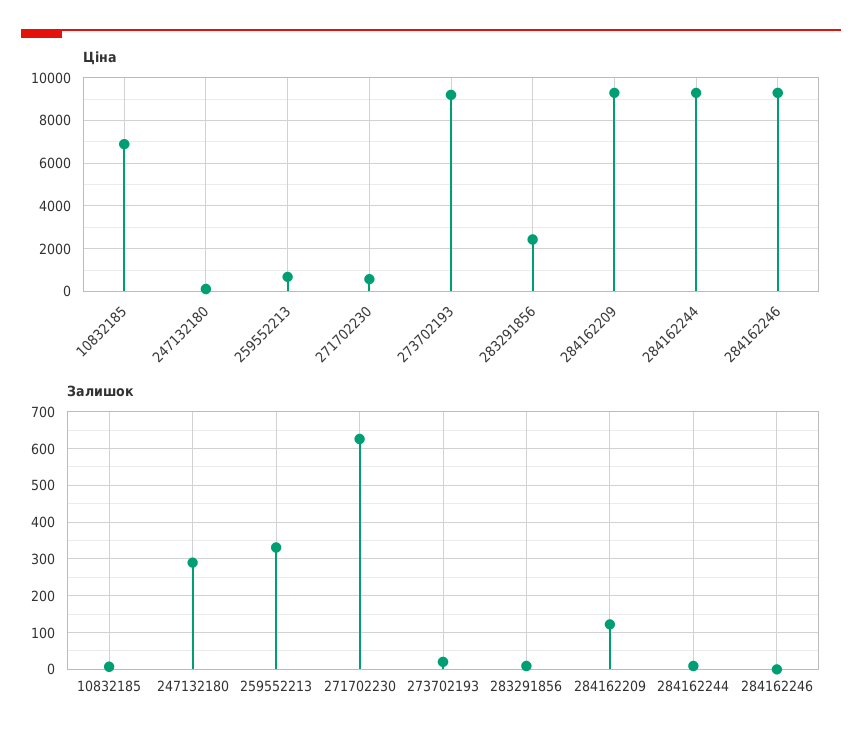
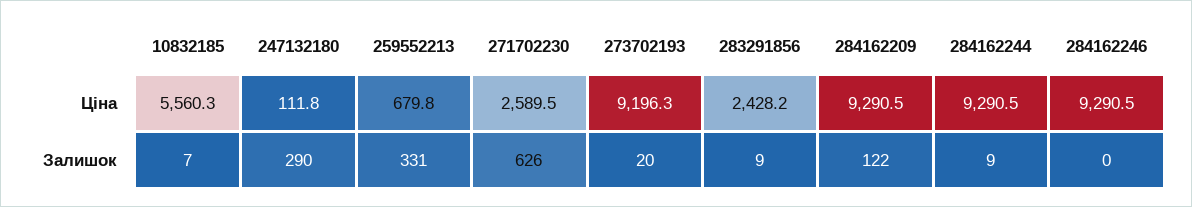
Ціна, 10832185: 7000 -> 5560.3
Ціна, 271702230: 500 -> 2589.5

